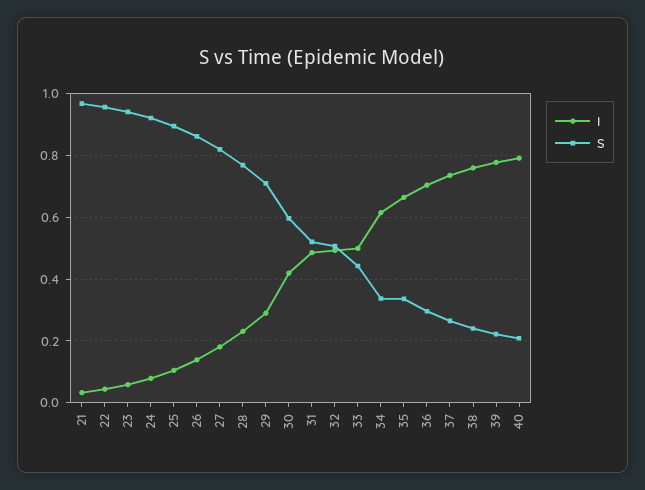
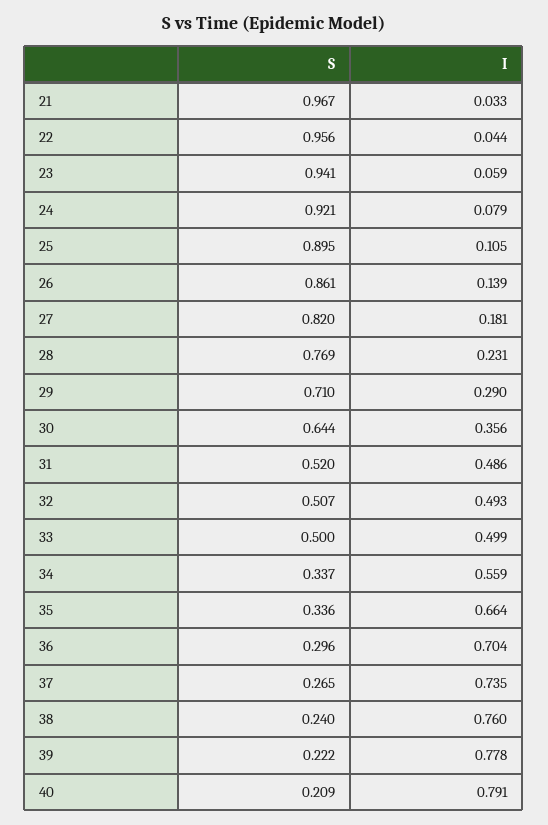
I, 30: 0.42 -> 0.356
S, 30: 0.6 -> 0.644
S, 33: 0.44 -> 0.5
I, 34: 0.62 -> 0.559

